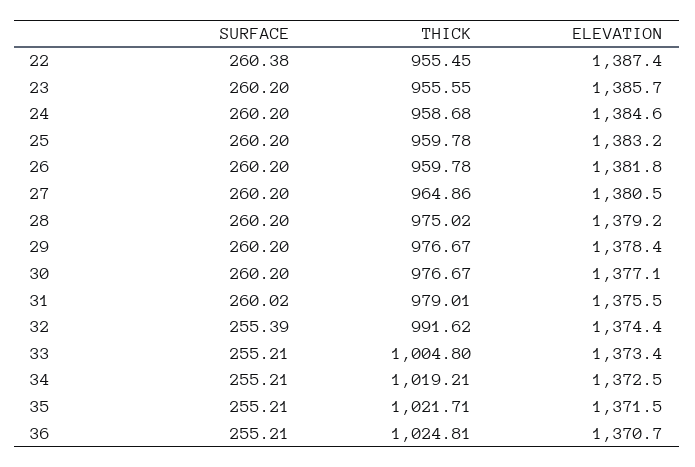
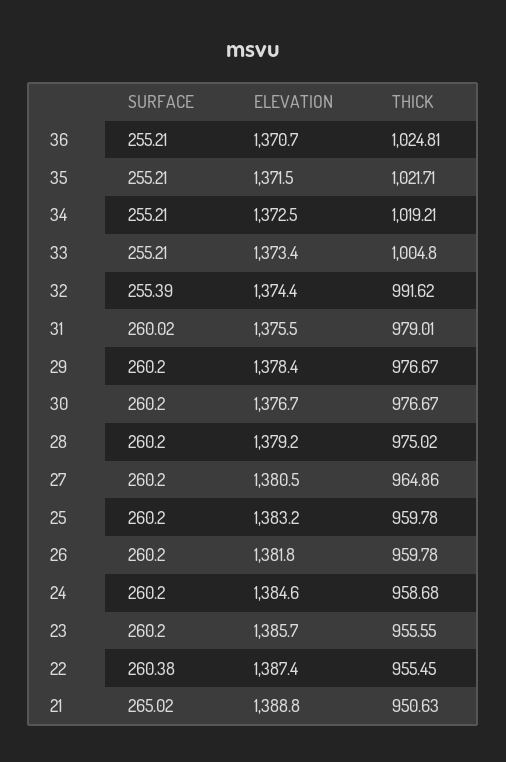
ELEVATION, 30: 1377.1 -> 1376.7
SURFACE, 21: none -> 265.02
ELEVATION, 21: none -> 1388.8
THICK, 21: none -> 950.63

